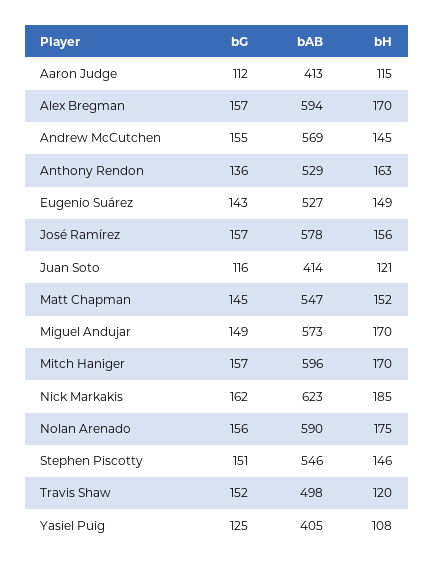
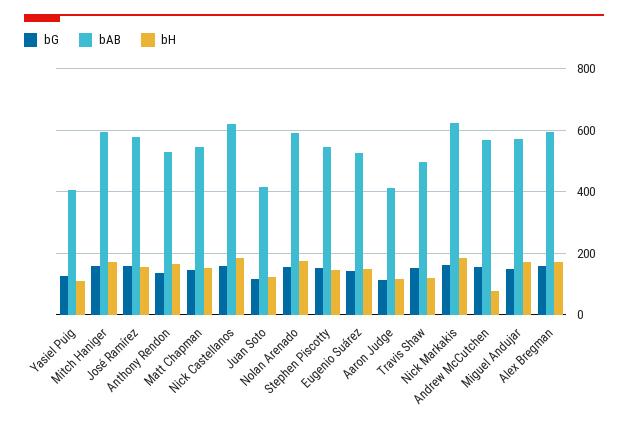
bH, Andrew McCutchen: 145 -> 80
bG, Nick Castellanos: none -> 160
bAB, Nick Castellanos: none -> 620
bH, Nick Castellanos: none -> 180

